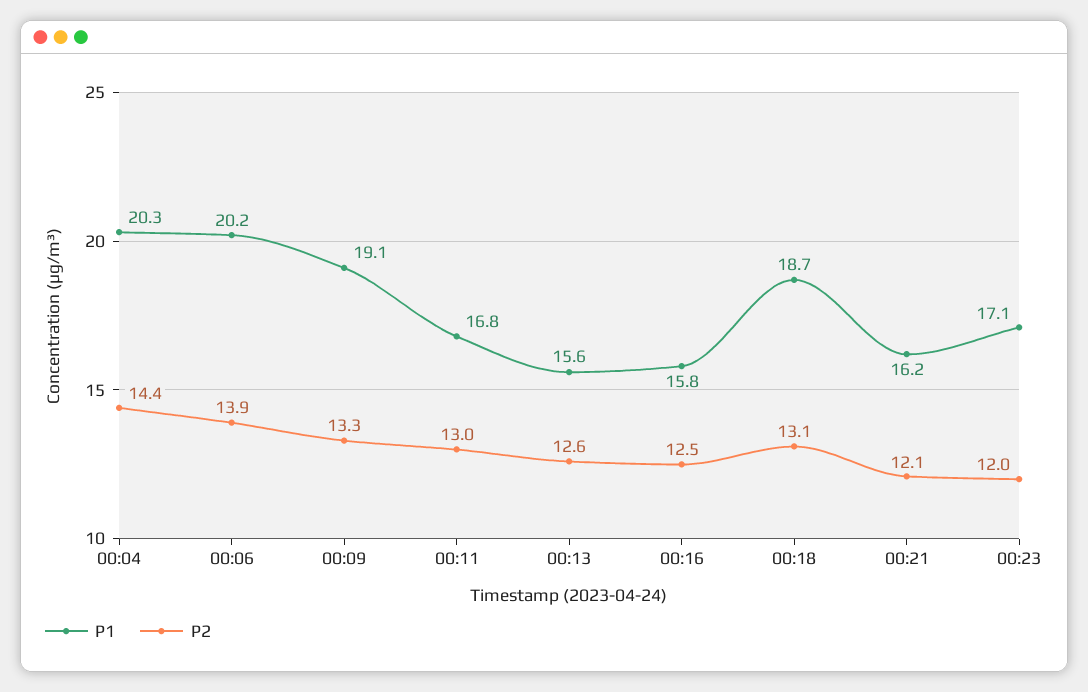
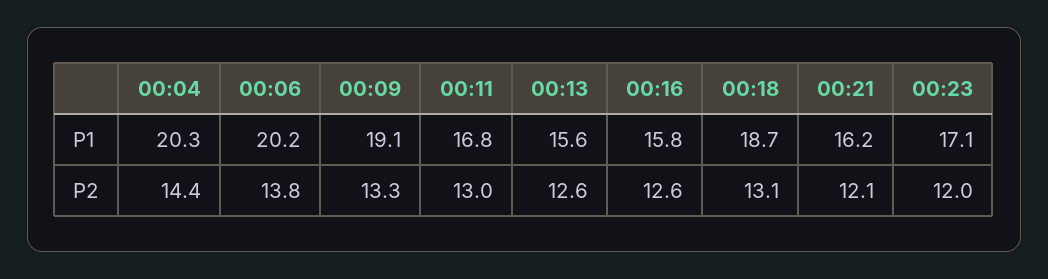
P2, 00:06: 13.9 -> 13.8
P2, 00:16: 12.5 -> 12.6

